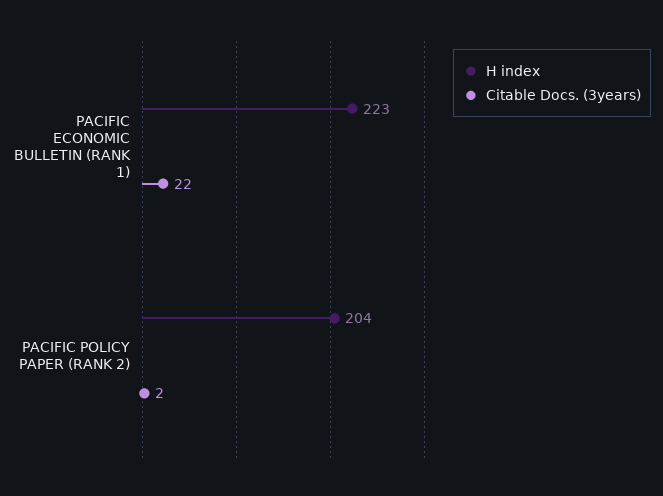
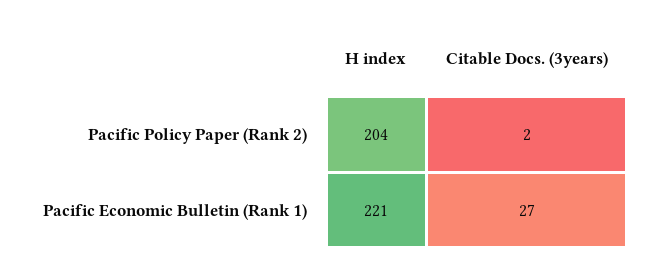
H index, PACIFIC ECONOMIC BULLETIN (RANK 1): 223 -> 221
Citable Docs. (3years), PACIFIC ECONOMIC BULLETIN (RANK 1): 22 -> 27

